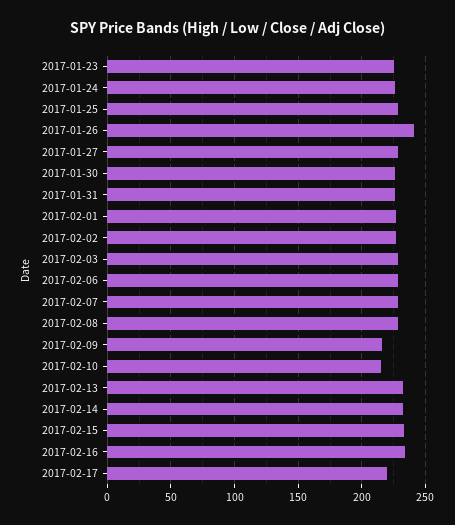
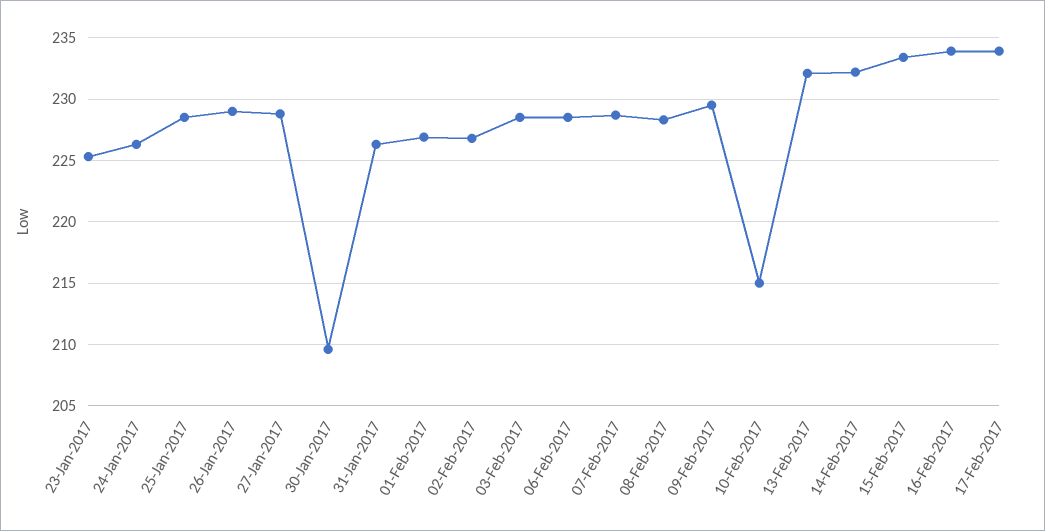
2017-01-26: 240 -> 229
2017-01-30: 225 -> 209.5
2017-02-09: 215 -> 229.5
2017-02-17: 220 -> 234

